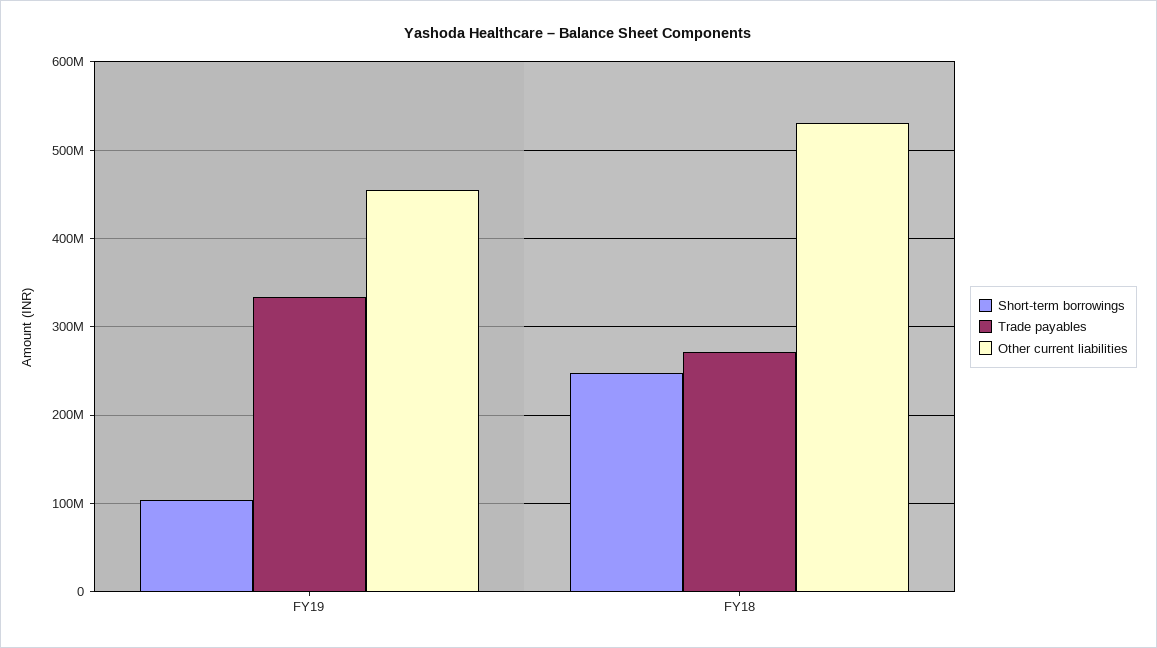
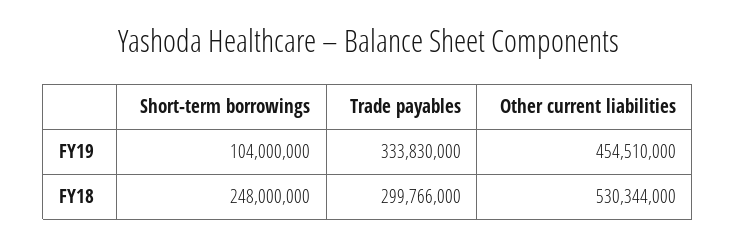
Trade payables, FY18: 270000000 -> 299766000

